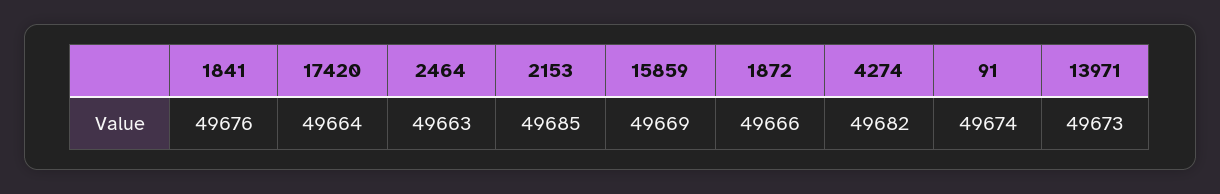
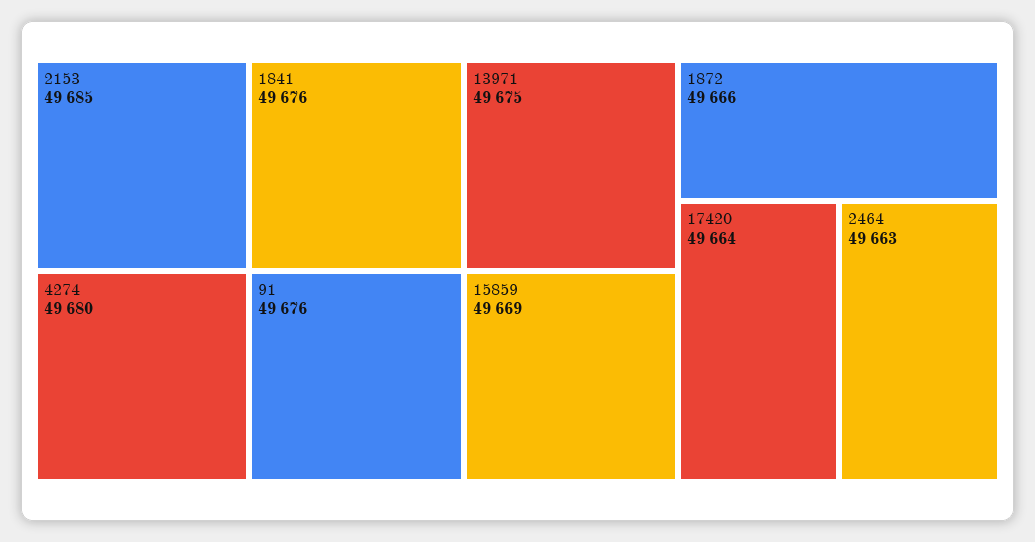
4274: 49682 -> 49680
91: 49674 -> 49676
13971: 49673 -> 49675

